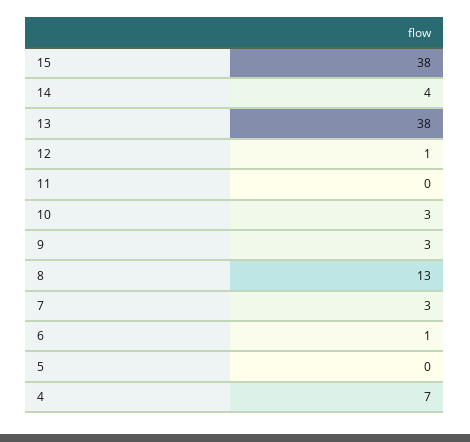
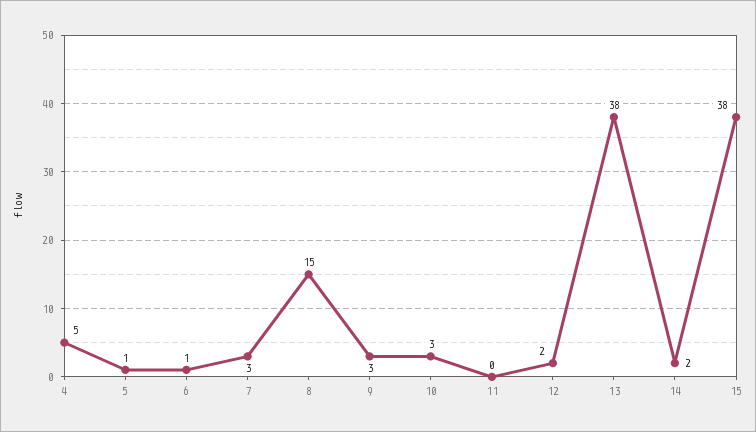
14: 4 -> 2
12: 1 -> 2
8: 13 -> 15
5: 0 -> 1
4: 7 -> 5

